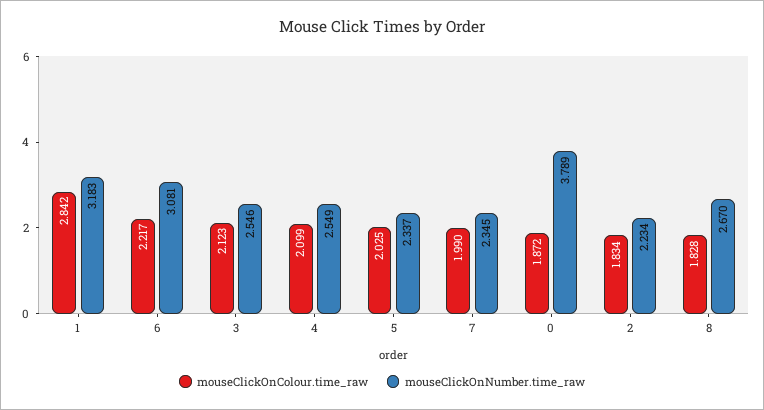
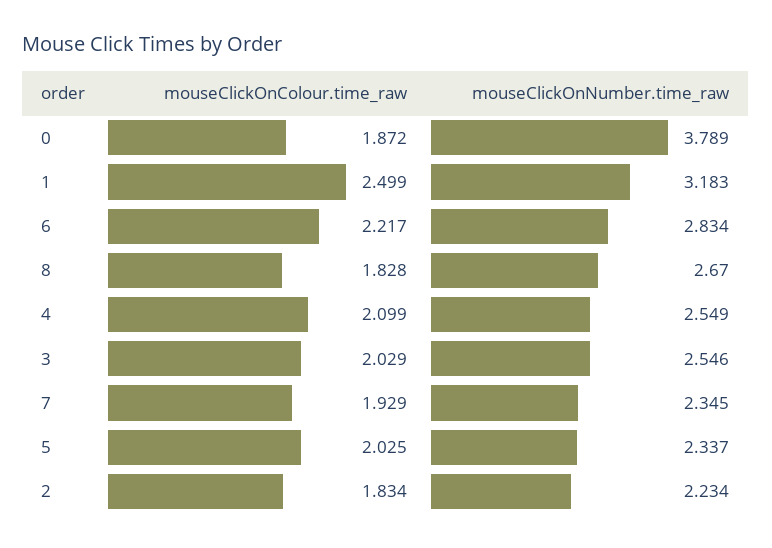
mouseClickOnColour.time_raw, 1: 2.842 -> 2.499
mouseClickOnNumber.time_raw, 6: 3.081 -> 2.834
mouseClickOnColour.time_raw, 3: 2.123 -> 2.029
mouseClickOnColour.time_raw, 7: 1.99 -> 1.929

